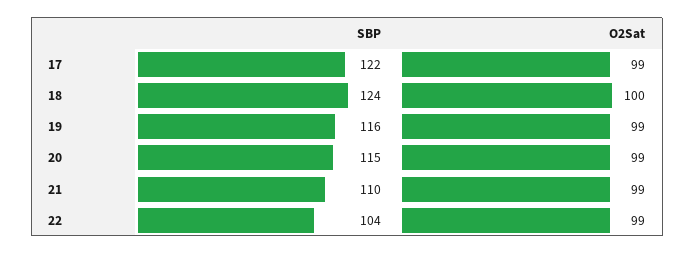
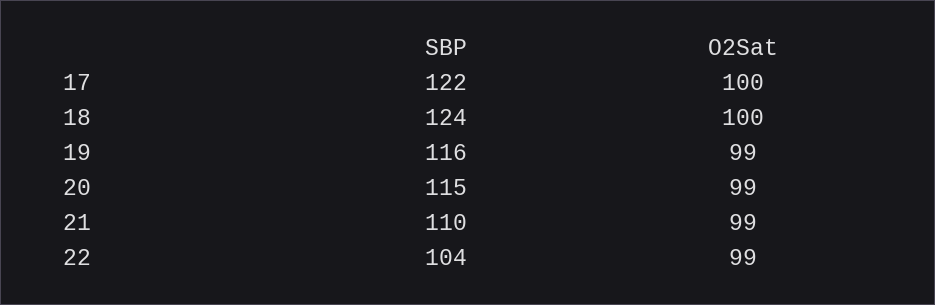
O2Sat, 17: 99 -> 100

